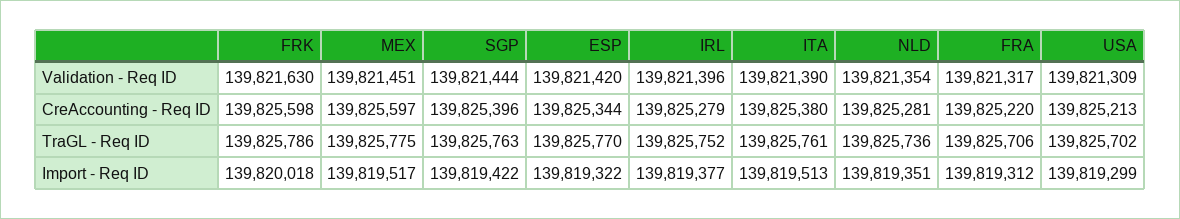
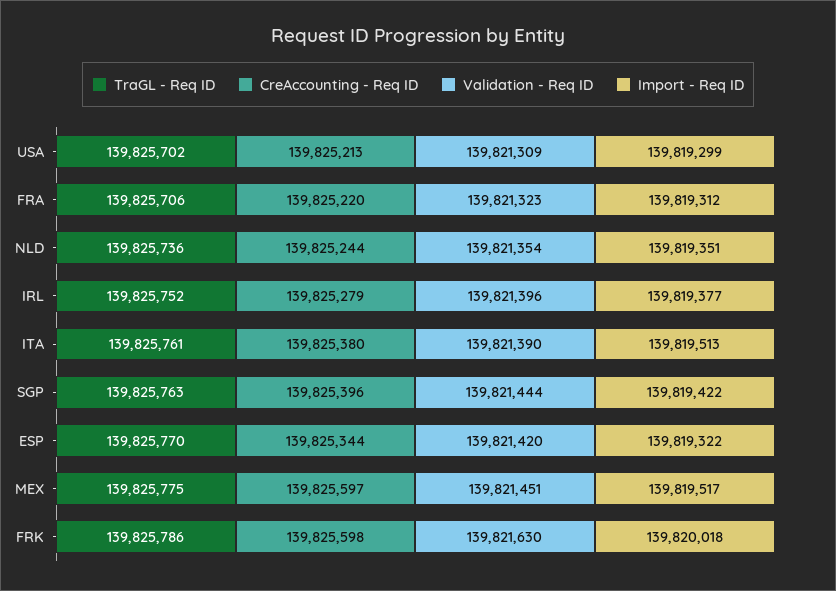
Validation - Req ID, FRA: 139821317 -> 139821323
CreAccounting - Req ID, NLD: 139825281 -> 139825244

